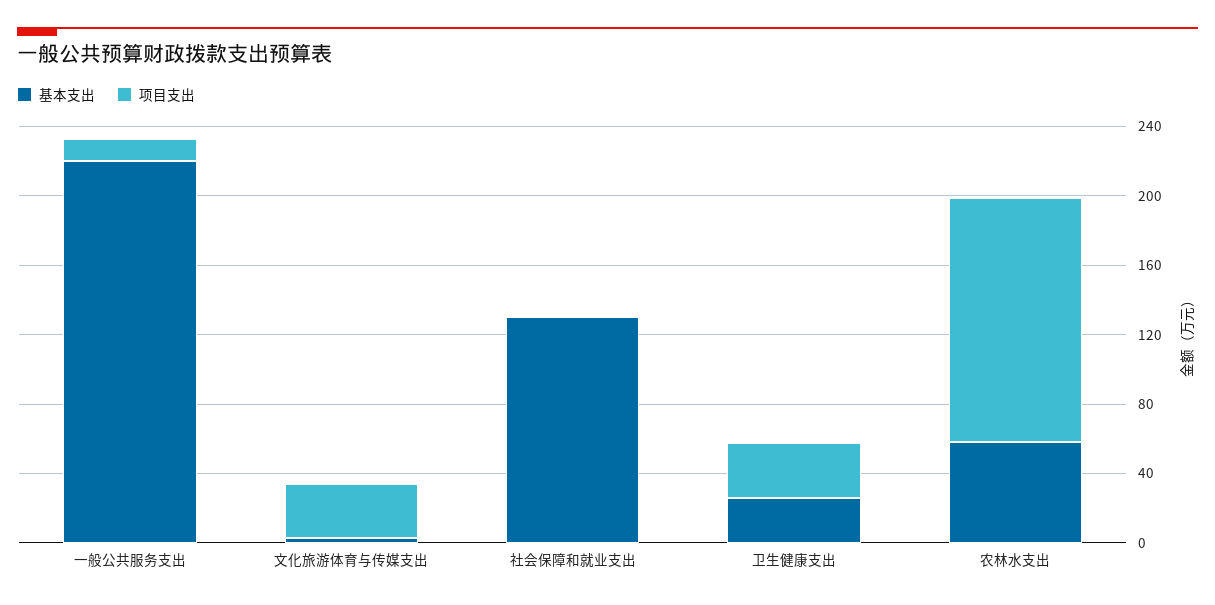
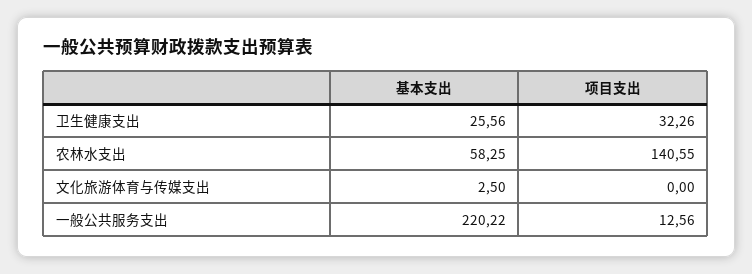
项目支出, 文化旅游体育与传媒支出: 30 -> 0
基本支出, 社会保障和就业支出: 130 -> none
项目支出, 社会保障和就业支出: 0 -> none

